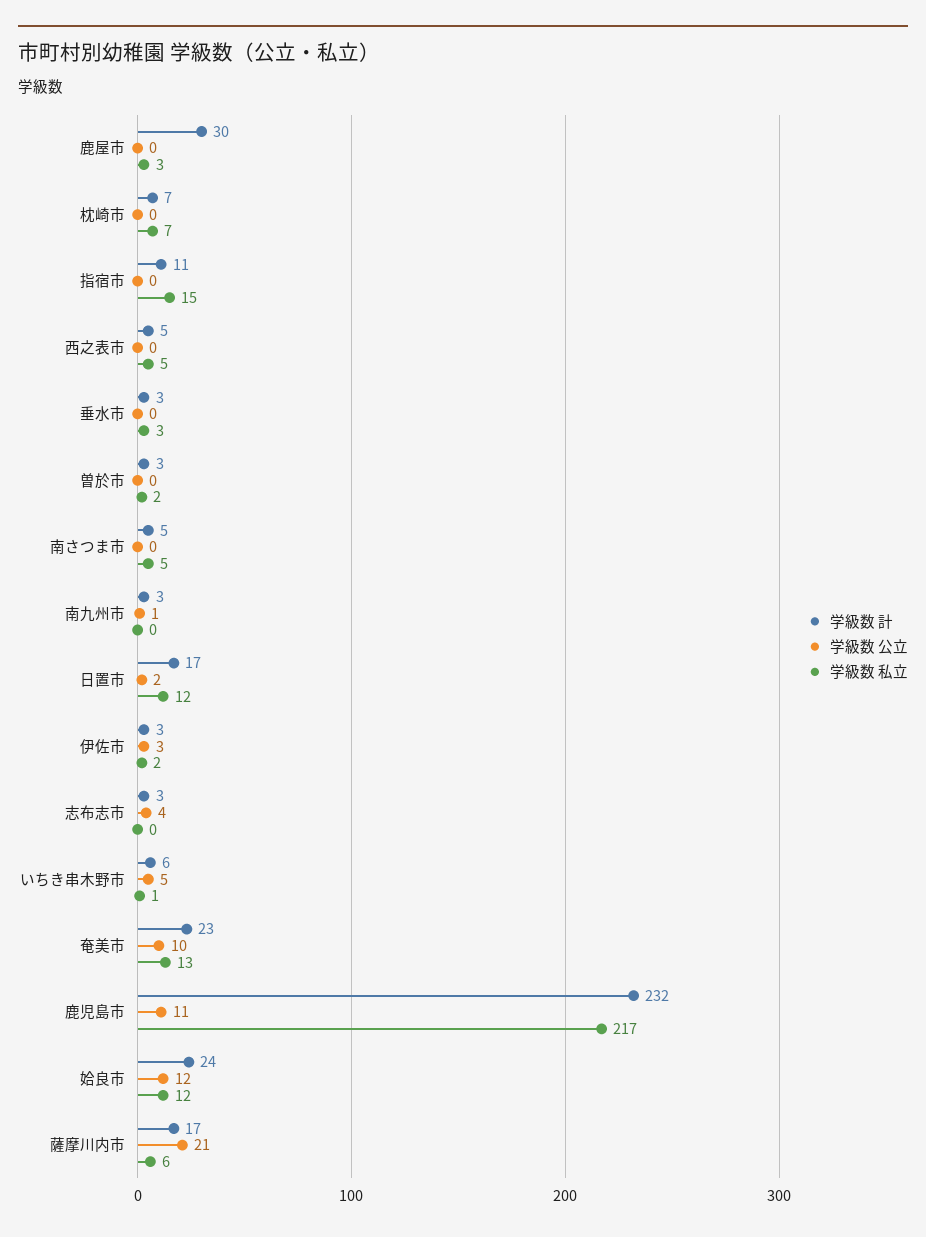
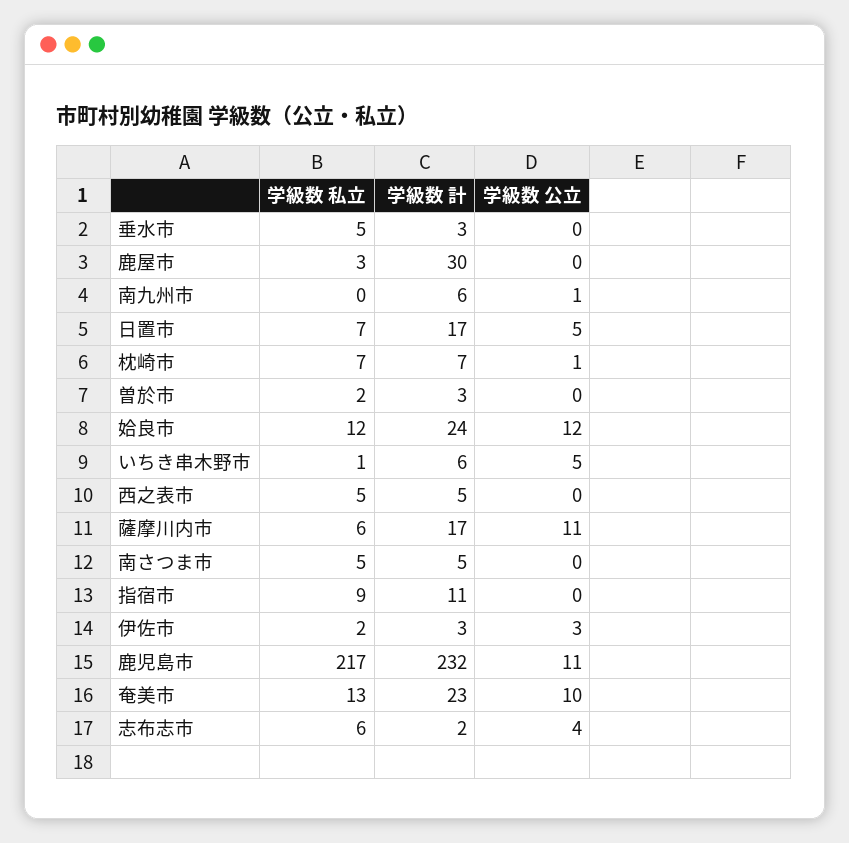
学級数 公立, 枕崎市: 0 -> 1
学級数 私立, 指宿市: 15 -> 9
学級数 私立, 垂水市: 3 -> 5
学級数 計, 南九州市: 3 -> 6
学級数 公立, 日置市: 2 -> 5
学級数 私立, 日置市: 12 -> 7
学級数 計, 志布志市: 3 -> 2
学級数 私立, 志布志市: 0 -> 6
学級数 公立, 薩摩川内市: 21 -> 11

